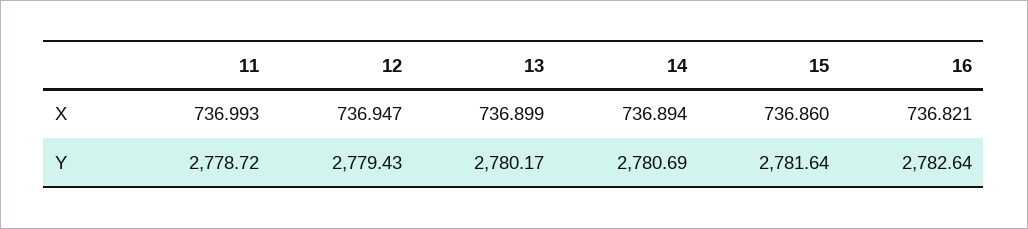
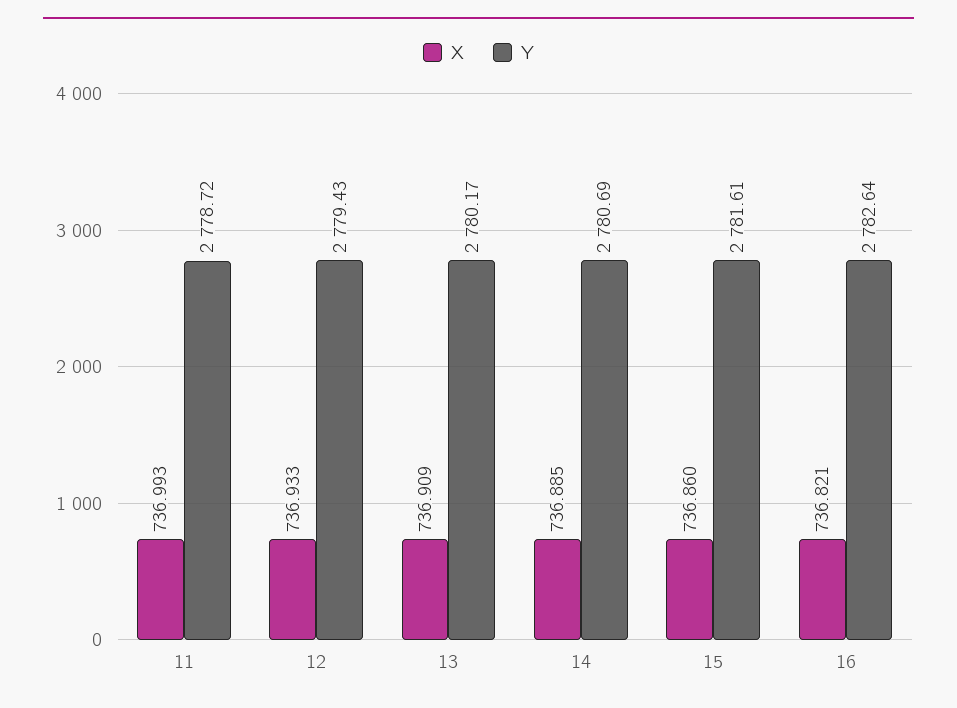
X, 12: 736.947 -> 736.933
X, 13: 736.899 -> 736.909
X, 14: 736.894 -> 736.885
Y, 15: 2781.64 -> 2781.61

